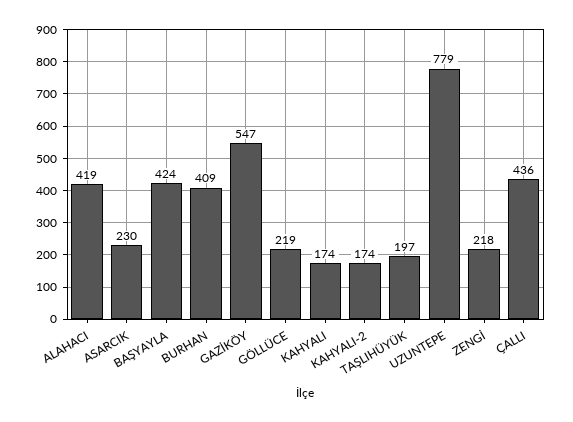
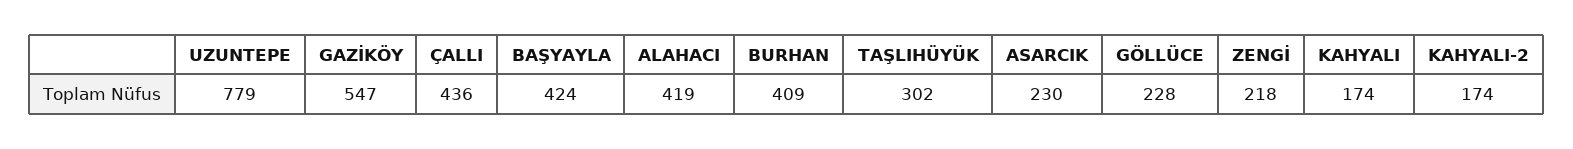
GÖLLÜCE: 219 -> 228
TAŞLIHÜYÜK: 197 -> 302

